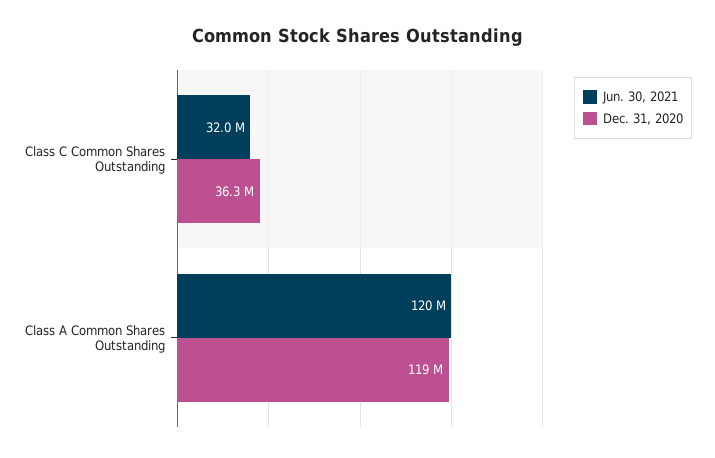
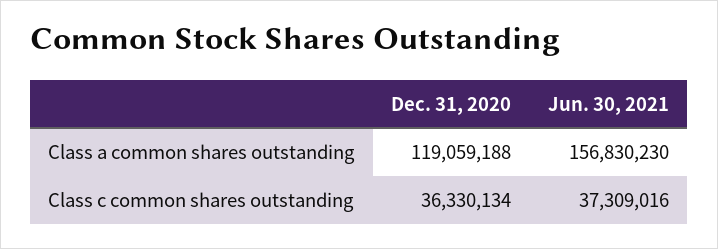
Jun. 30, 2021, Class C Common Shares Outstanding: 32000000 -> 37309016
Jun. 30, 2021, Class A Common Shares Outstanding: 120000000 -> 156830230

